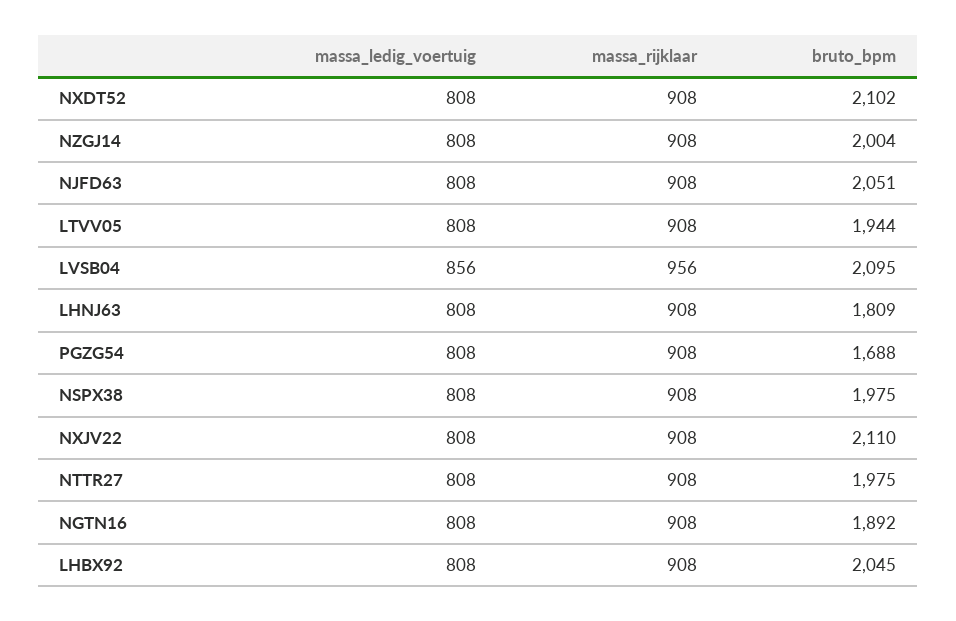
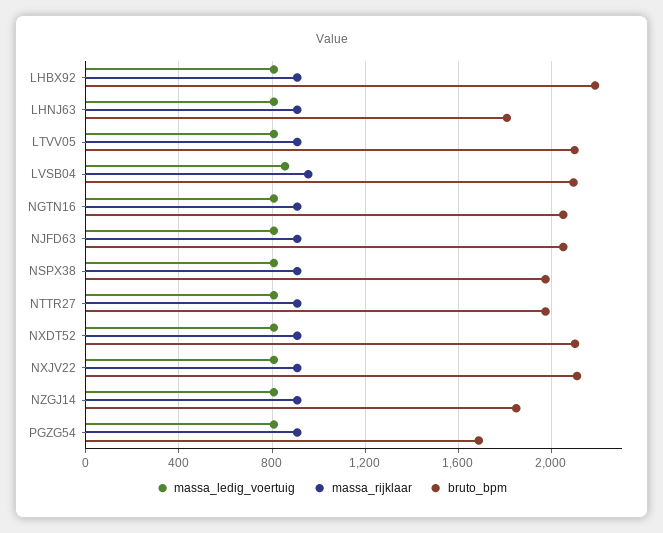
bruto_bpm, NZGJ14: 2004 -> 1850
bruto_bpm, LTVV05: 1944 -> 2100
bruto_bpm, NGTN16: 1892 -> 2050
bruto_bpm, LHBX92: 2045 -> 2200

